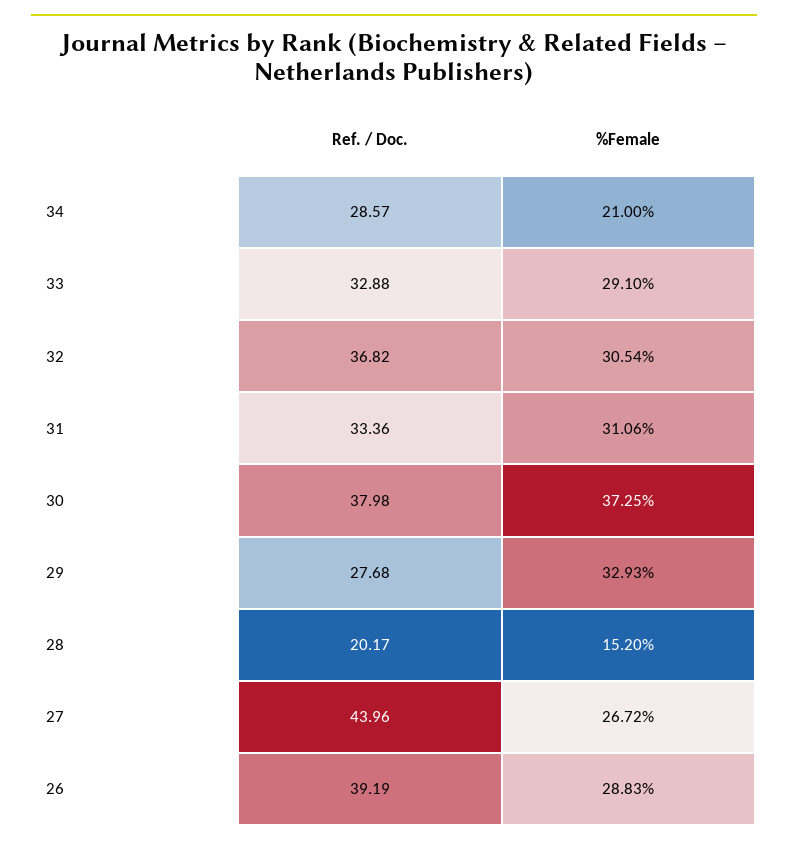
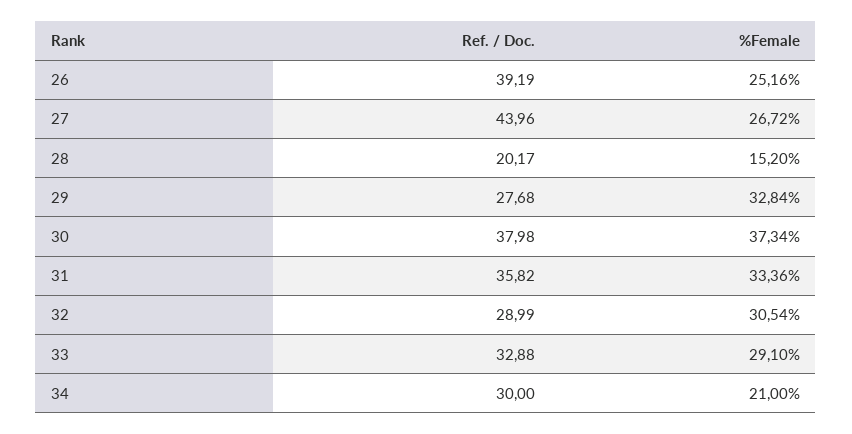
Ref. / Doc., 34: 28.57 -> 30
Ref. / Doc., 32: 36.82 -> 28.99
Ref. / Doc., 31: 33.36 -> 35.82
%Female, 31: 31.06 -> 33.36
%Female, 30: 37.25 -> 37.34
%Female, 29: 32.93 -> 32.84
%Female, 26: 28.83 -> 25.16

